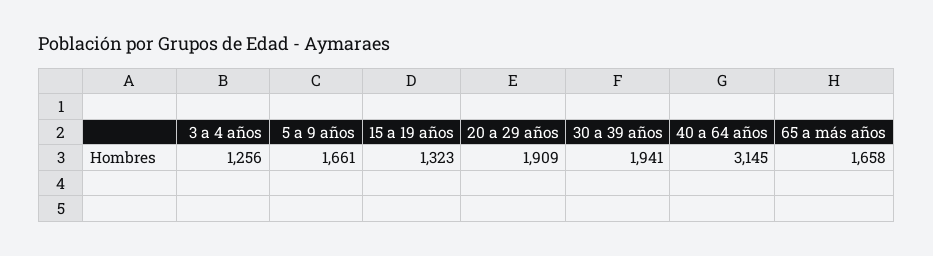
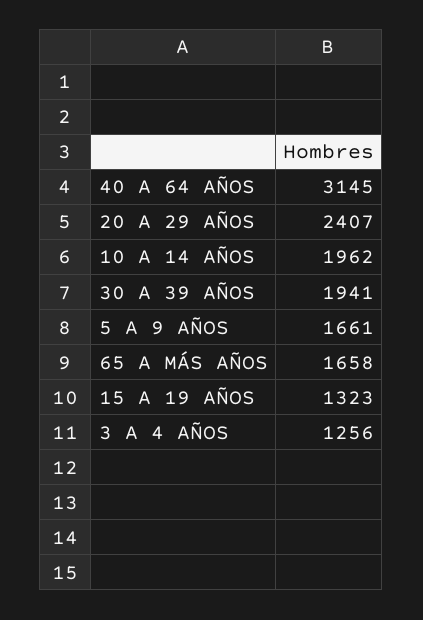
20 a 29 años: 1909 -> 2407
10 A 14 AÑOS: none -> 1962

